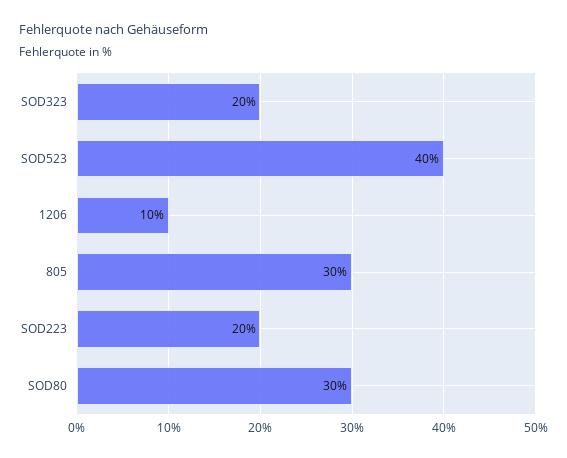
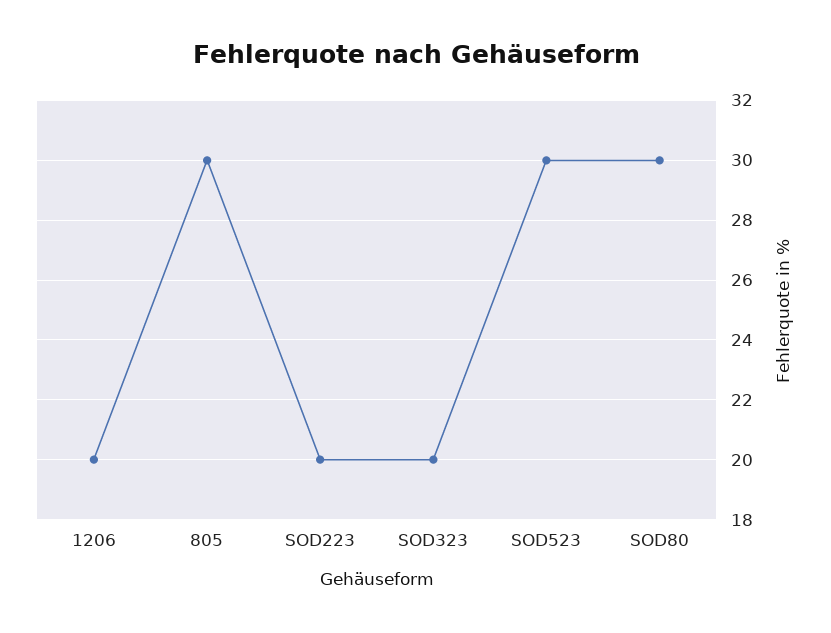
SOD523: 40 -> 30
1206: 10 -> 20

